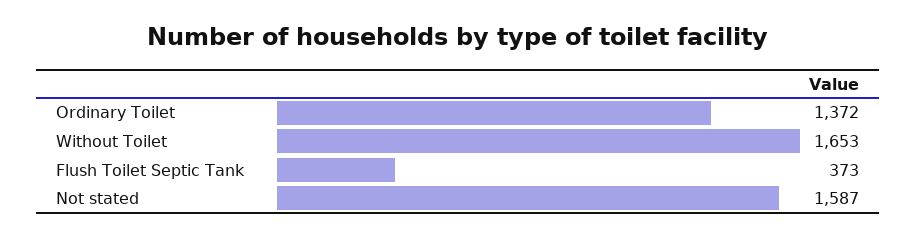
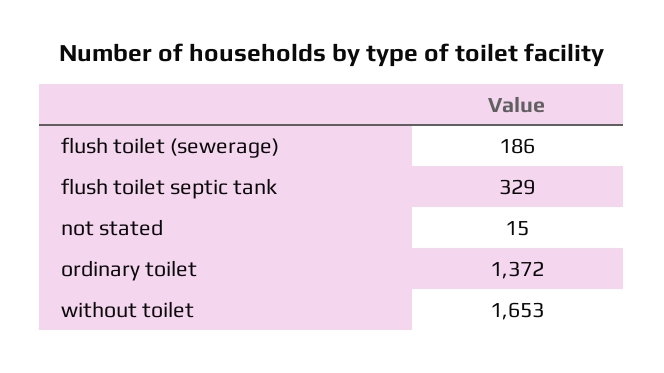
Flush Toilet Septic Tank: 373 -> 329
Not stated: 1587 -> 15
flush toilet (sewerage): none -> 186

